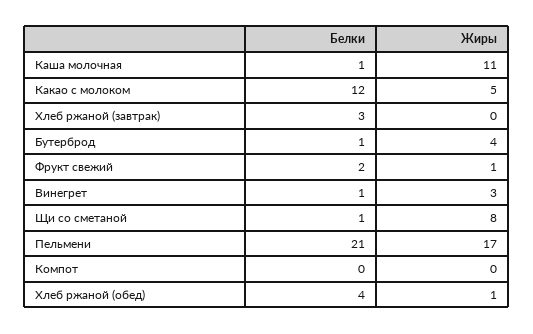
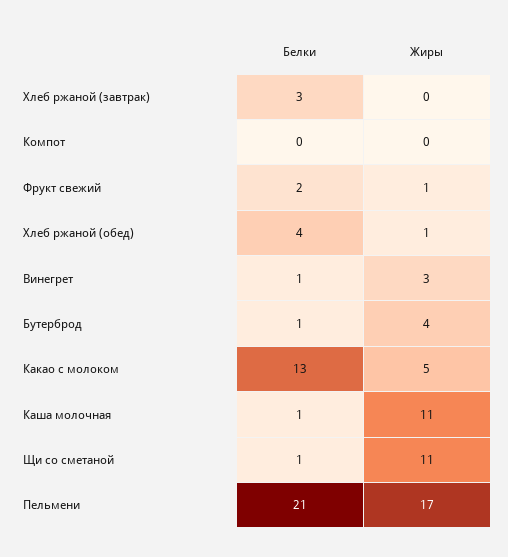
Белки, Какао с молоком: 12 -> 13
Жиры, Щи со сметаной: 8 -> 11

